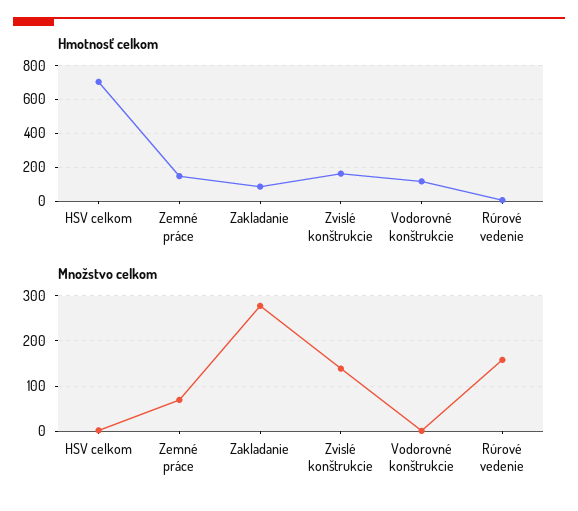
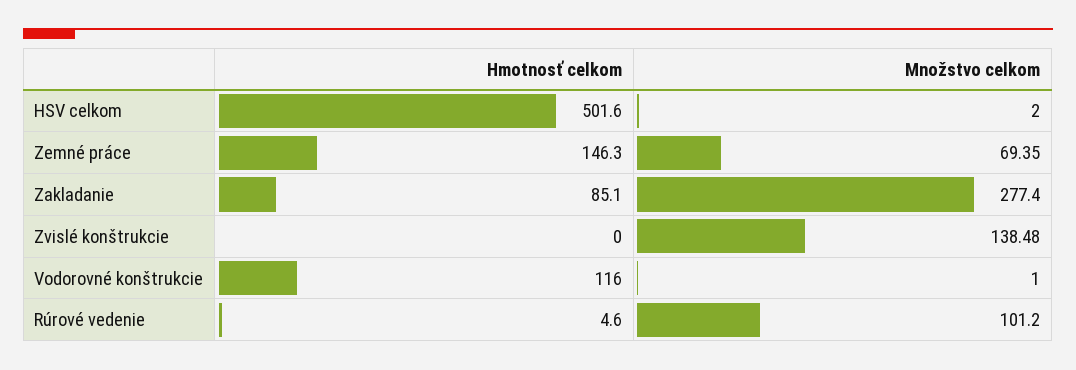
Hmotnosť celkom, HSV celkom: 700 -> 501.6
Hmotnosť celkom, Zvislé konštrukcie: 150 -> 0
Množstvo celkom, Rúrové vedenie: 160 -> 101.2

